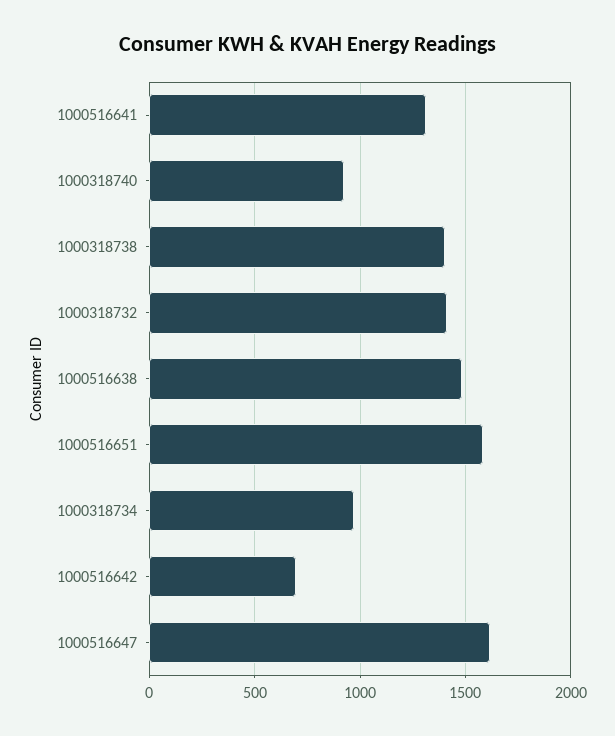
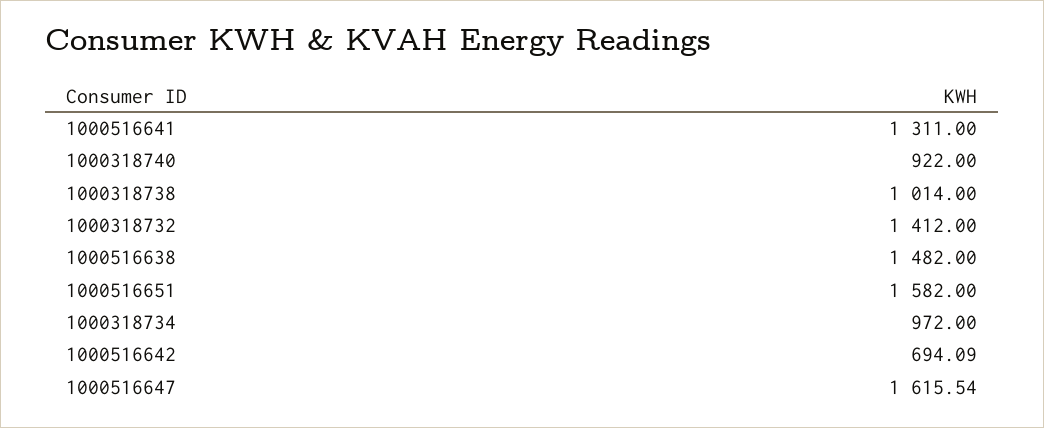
1000318738: 1400 -> 1014

